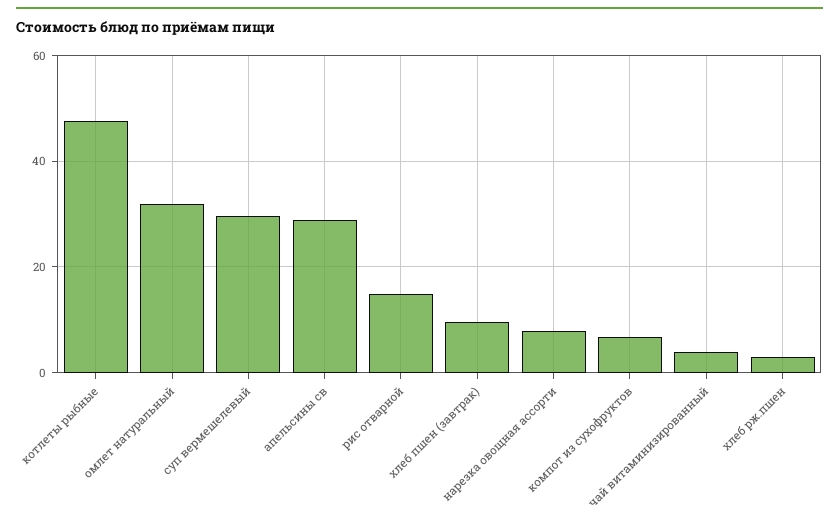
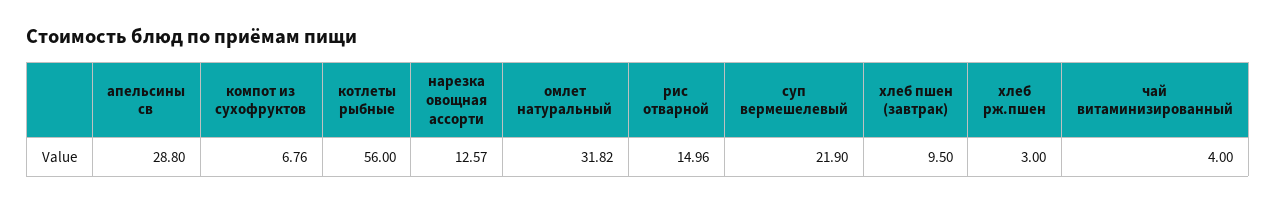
котлеты рыбные: 48 -> 56
суп вермешелевый: 30 -> 21.9
нарезка овощная ассорти: 8 -> 12.57

